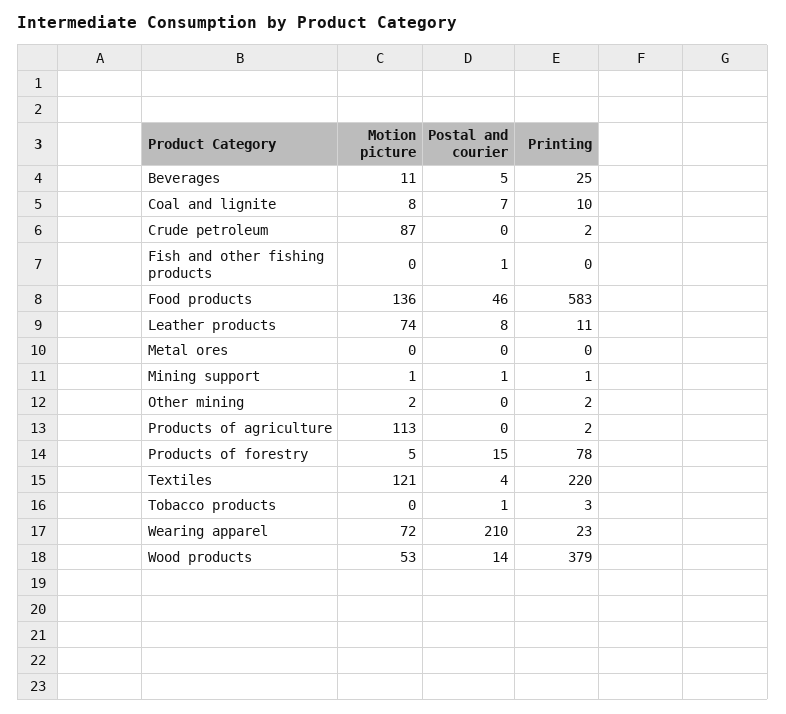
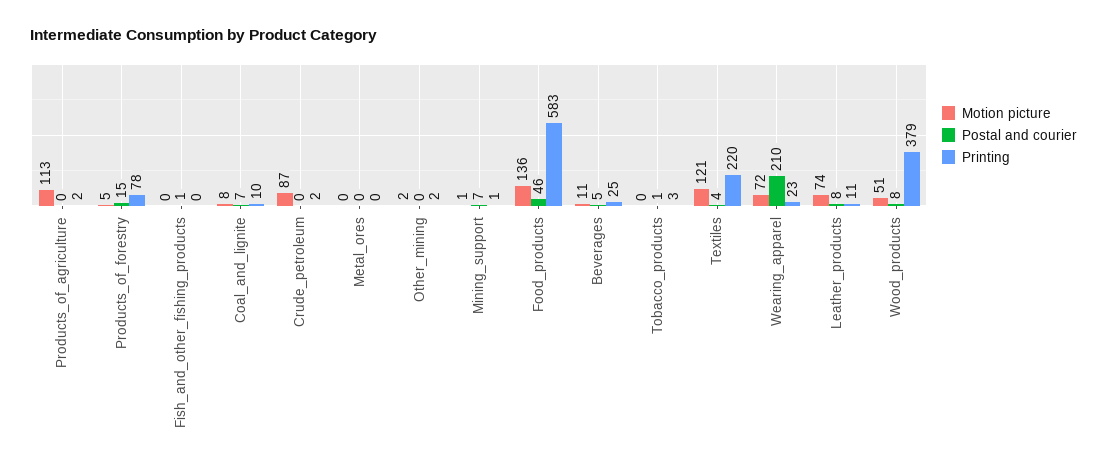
Postal and courier, Mining support: 1 -> 7
Motion picture, Wood products: 53 -> 51
Postal and courier, Wood products: 14 -> 8

